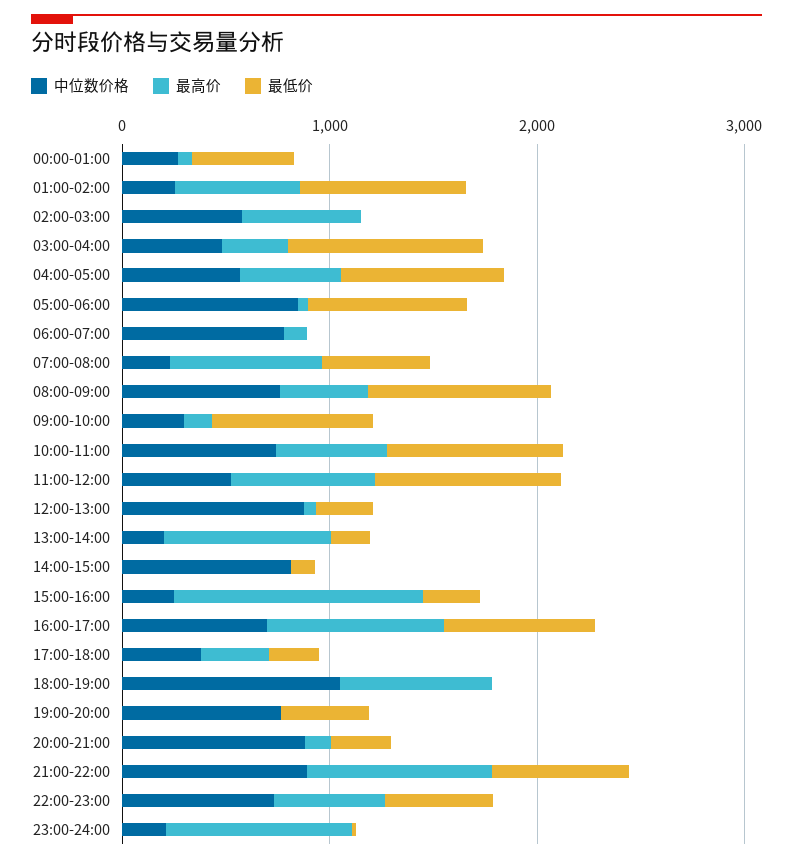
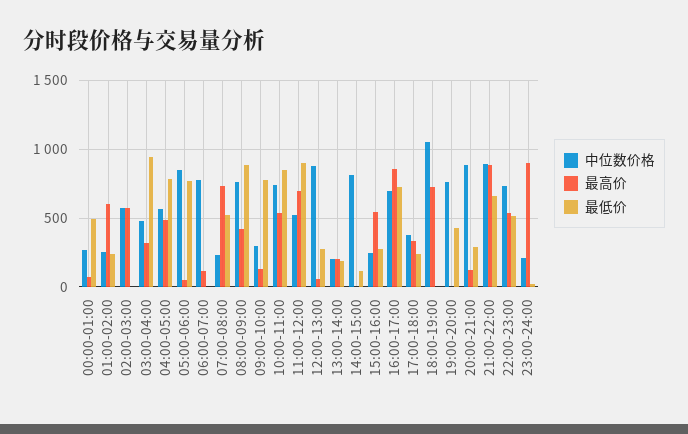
最低价, 01:00-02:00: 800 -> 250
最高价, 13:00-14:00: 800 -> 200
最高价, 15:00-16:00: 1200 -> 550

